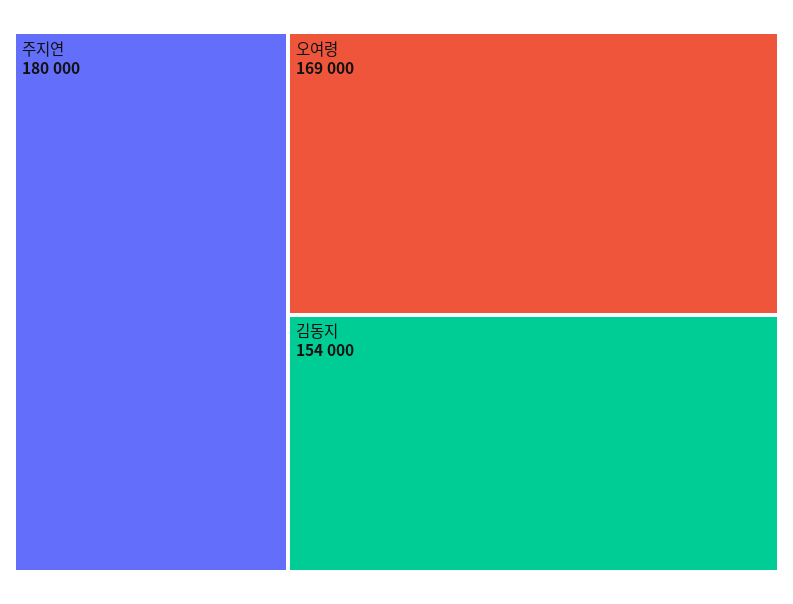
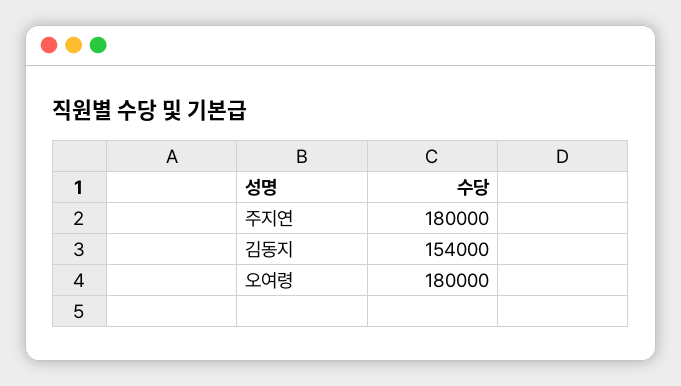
오여령: 169000 -> 180000

